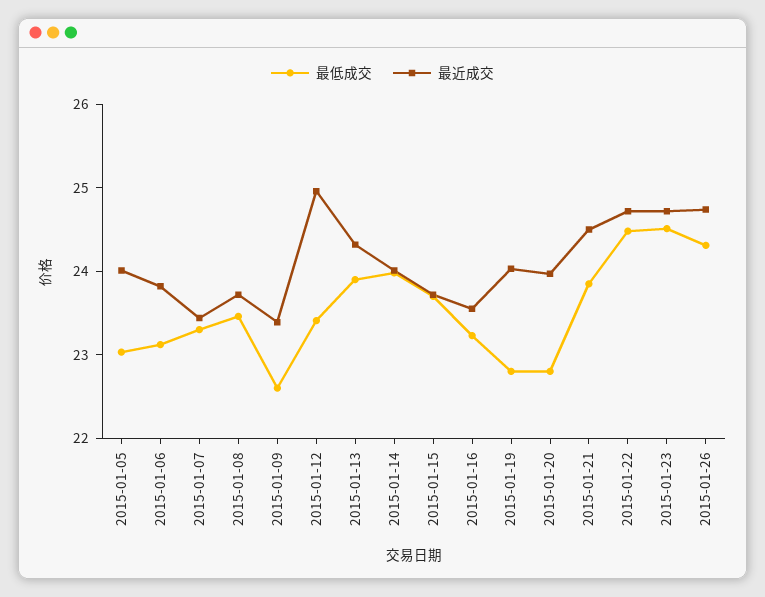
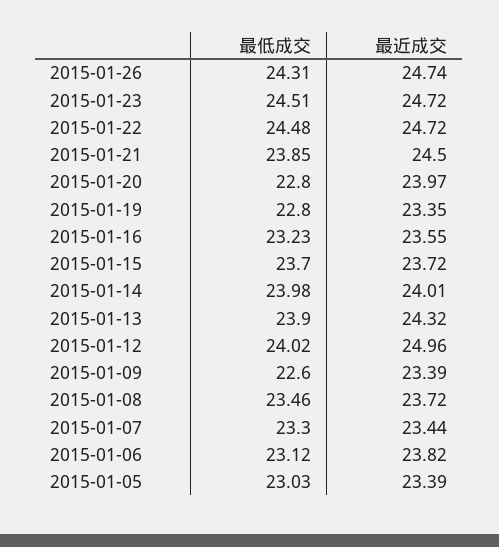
最近成交, 2015-01-05: 24 -> 23.39
最低成交, 2015-01-12: 23.4 -> 24.02
最近成交, 2015-01-19: 24 -> 23.35

